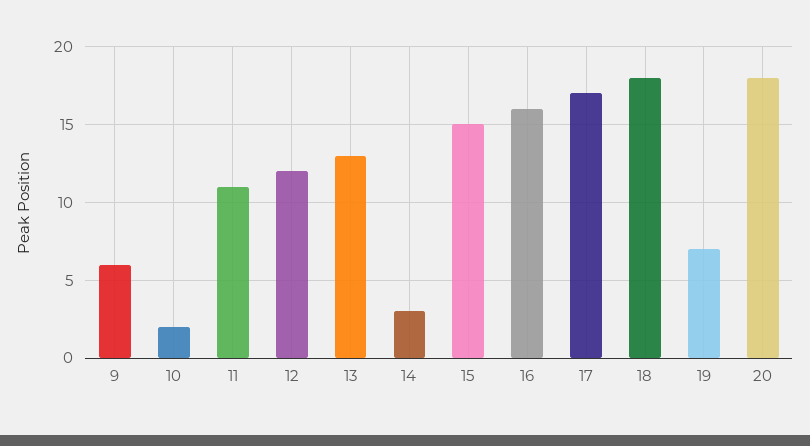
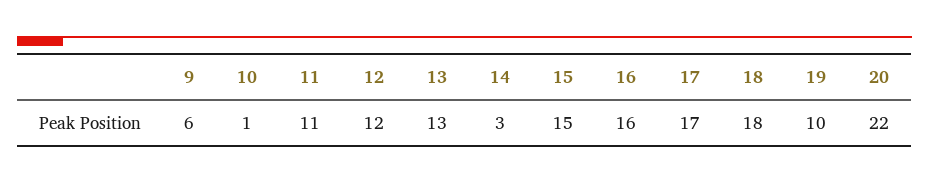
10: 2 -> 1
19: 7 -> 10
20: 18 -> 22

